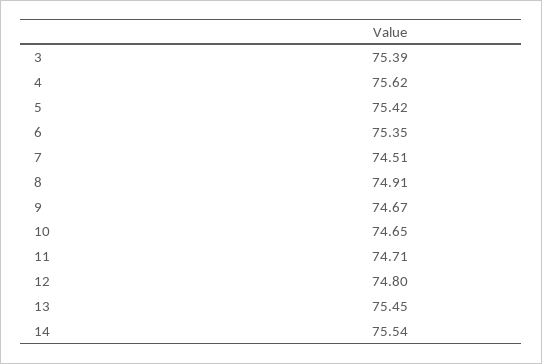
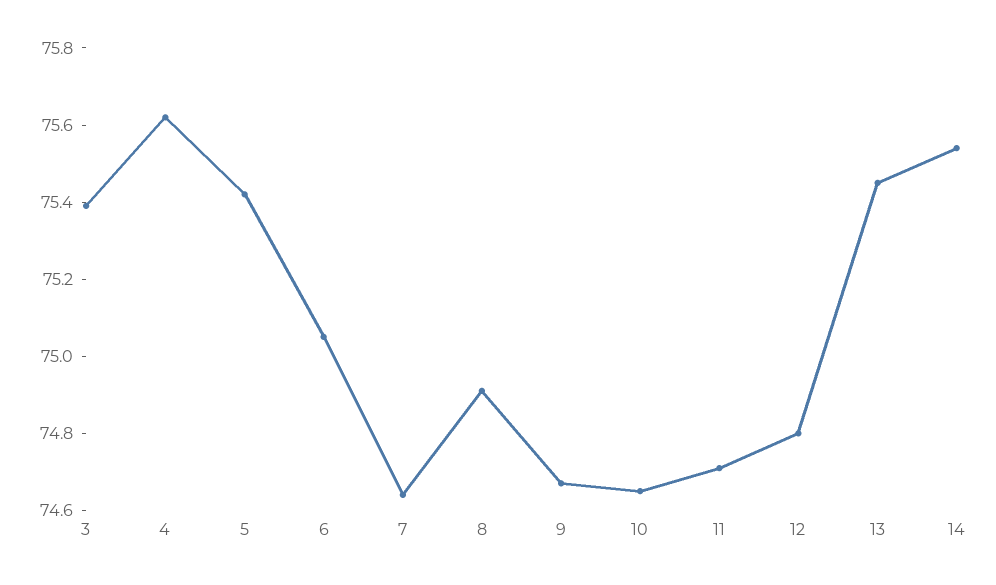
6: 75.35 -> 75.05
7: 74.51 -> 74.65

